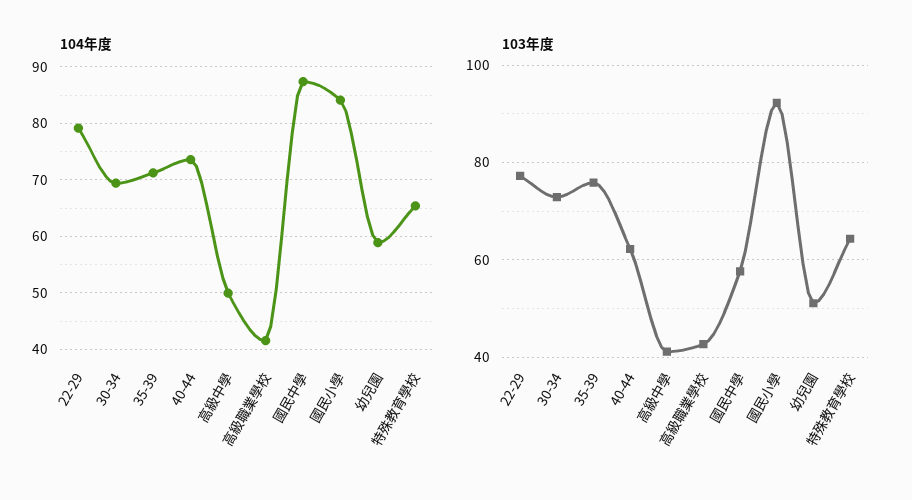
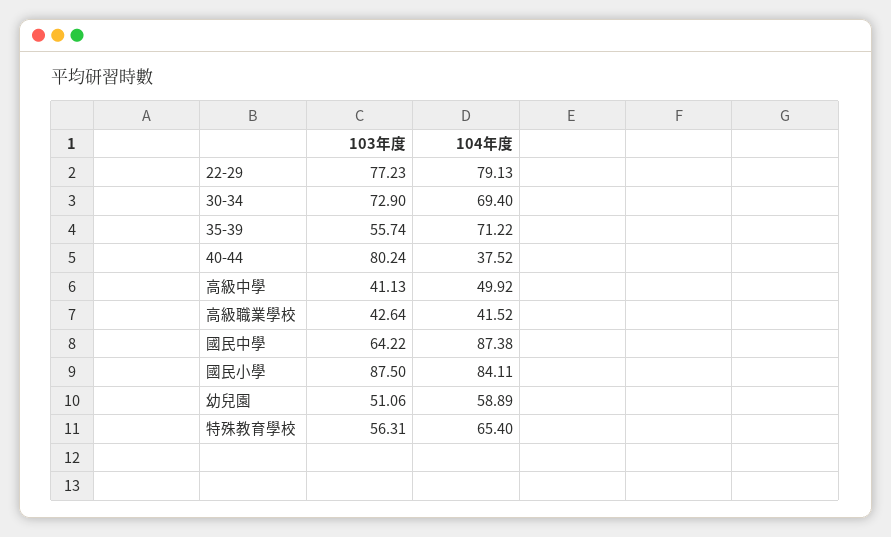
104年度, 40-44: 74 -> 37.52
103年度, 35-39: 76 -> 55.74
103年度, 40-44: 62 -> 80.24
103年度, 國民中學: 58 -> 64.22
103年度, 國民小學: 92 -> 87.5
103年度, 特殊教育學校: 64 -> 56.31

